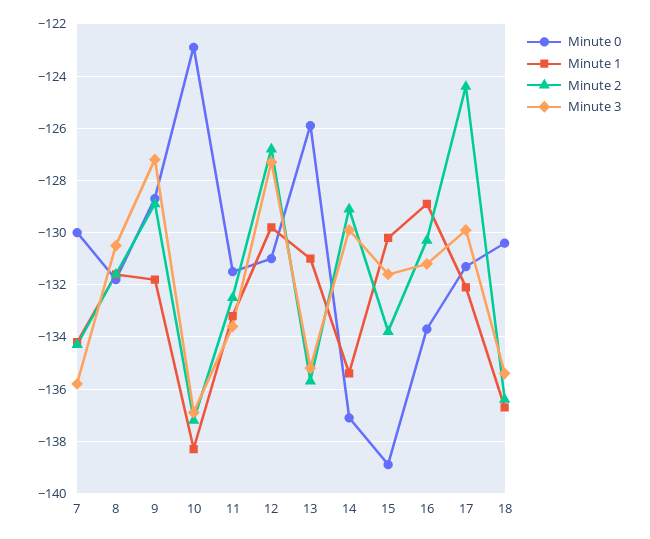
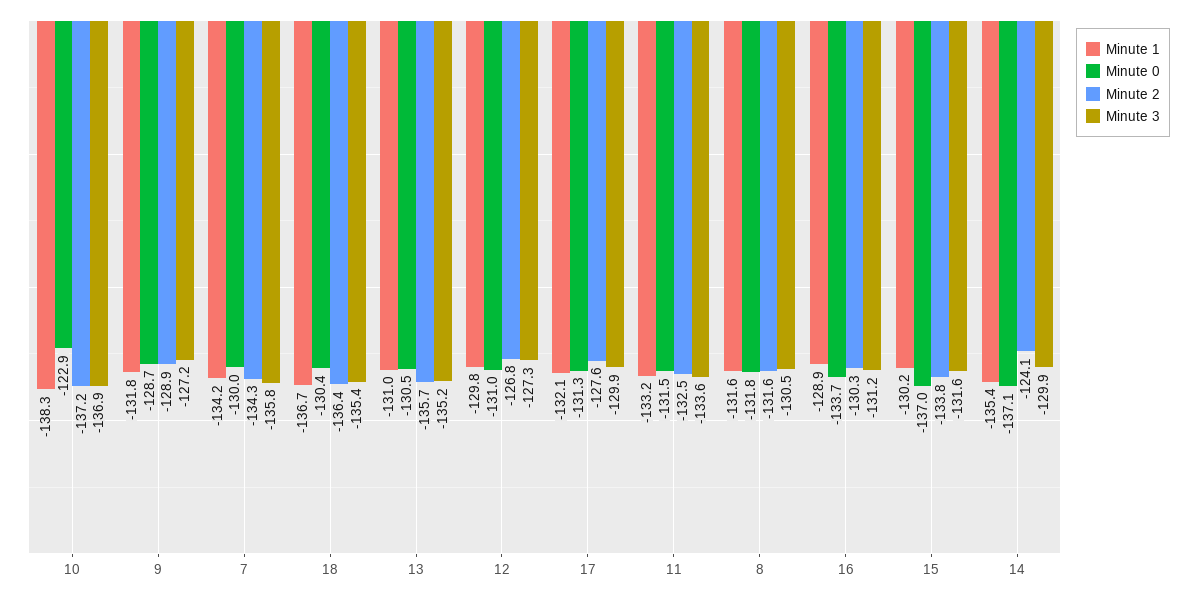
Minute 0, 13: -126 -> -130.5
Minute 2, 14: -129 -> -124.1
Minute 0, 15: -139 -> -137
Minute 2, 17: -124.5 -> -127.6

